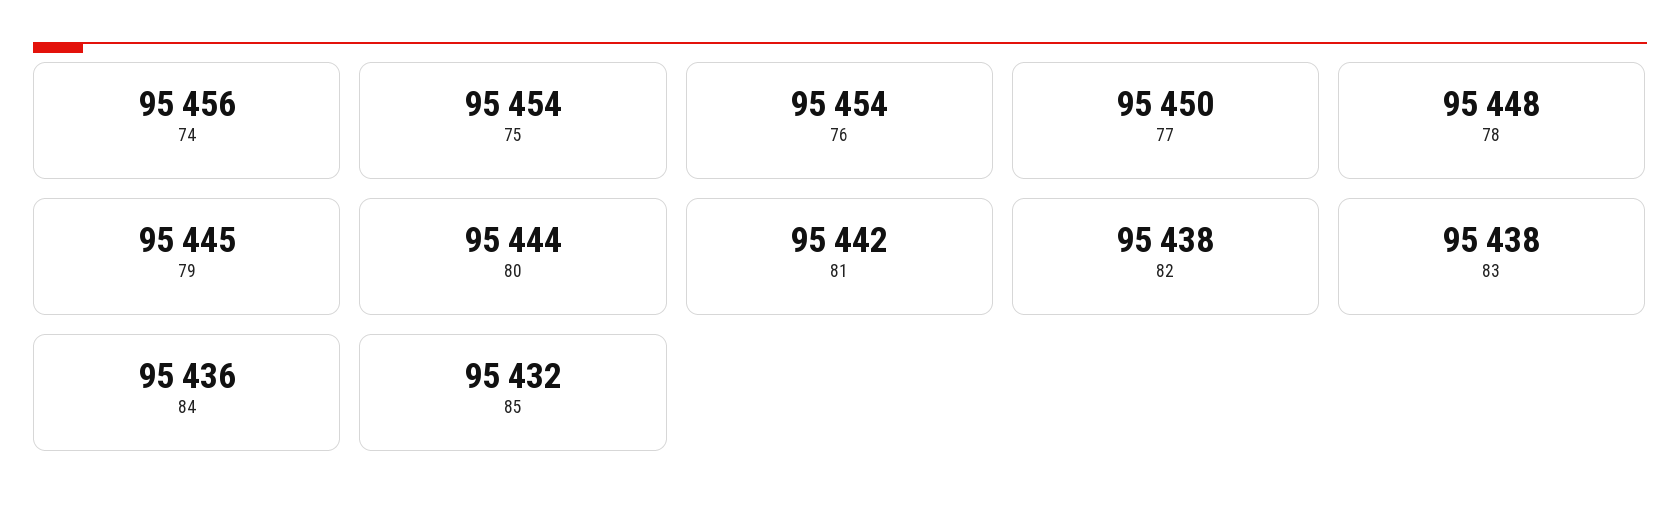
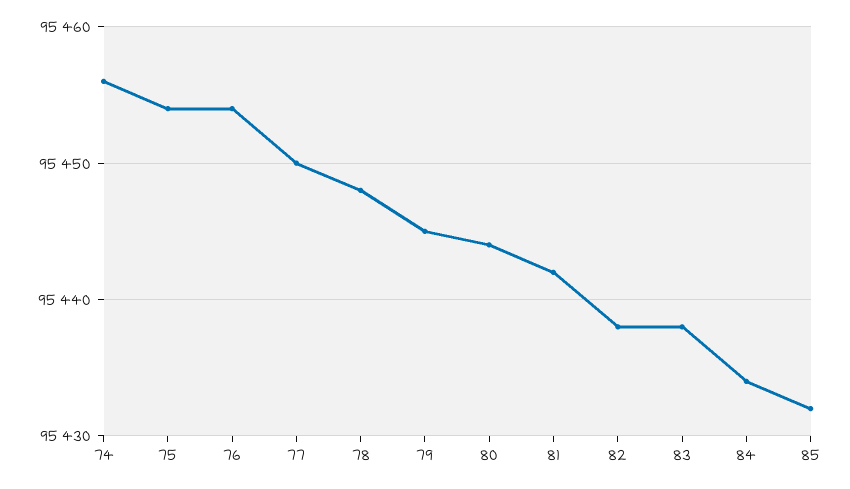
84: 95436 -> 95434

